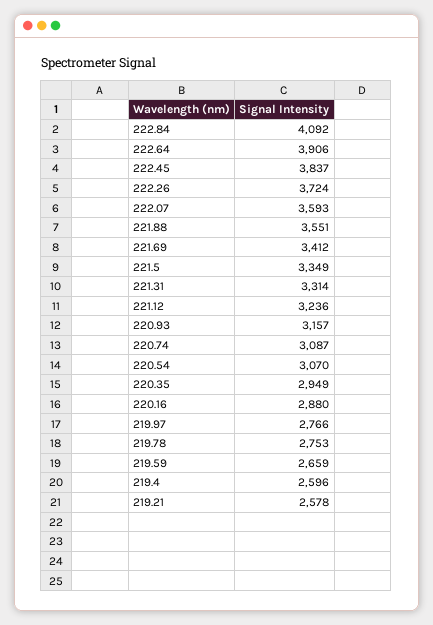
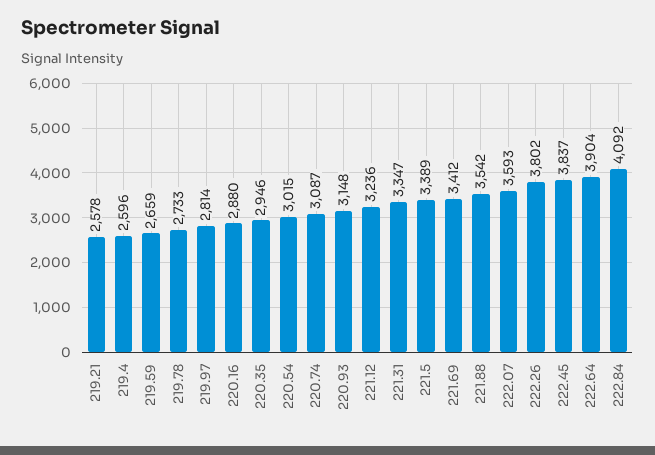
222.64: 3906 -> 3904
222.26: 3724 -> 3802
221.88: 3551 -> 3542
221.5: 3349 -> 3389
221.31: 3314 -> 3347
220.93: 3157 -> 3148
220.54: 3070 -> 3015
220.35: 2949 -> 2946
219.97: 2766 -> 2814
219.78: 2753 -> 2733

